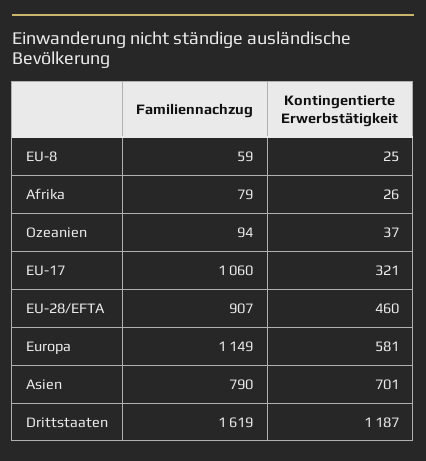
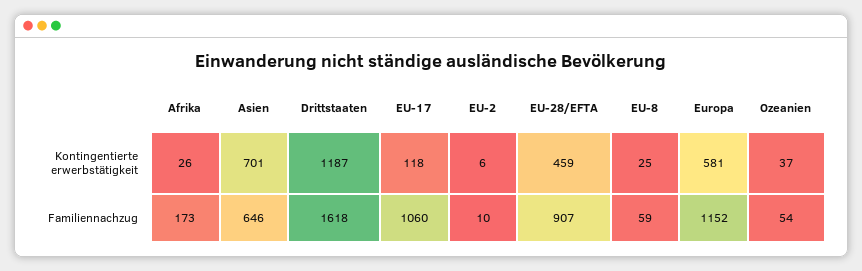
Familiennachzug, Afrika: 79 -> 173
Familiennachzug, Ozeanien: 94 -> 54
Kontingentierte Erwerbstätigkeit, EU-17: 321 -> 118
Kontingentierte Erwerbstätigkeit, EU-28/EFTA: 460 -> 459
Familiennachzug, Europa: 1149 -> 1152
Familiennachzug, Asien: 790 -> 646
Familiennachzug, Drittstaaten: 1619 -> 1618
Kontingentierte Erwerbstätigkeit, EU-2: none -> 6
Familiennachzug, EU-2: none -> 10

